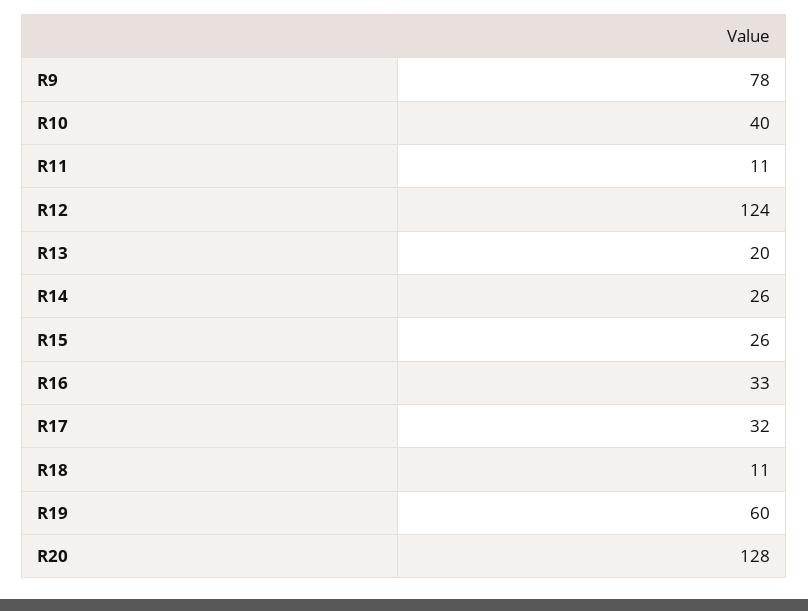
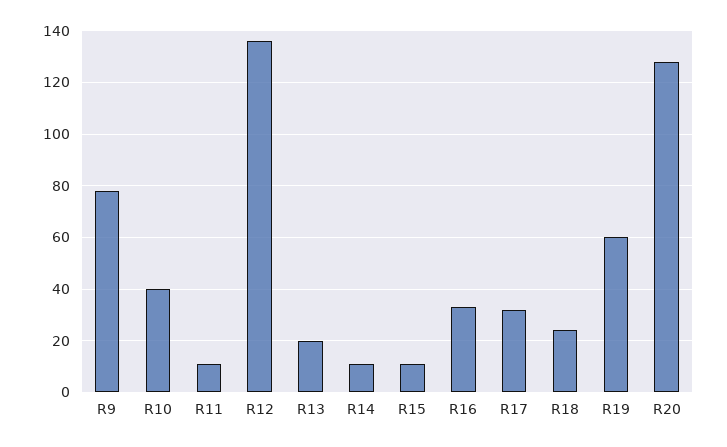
R12: 124 -> 135
R14: 26 -> 10
R15: 26 -> 10
R18: 11 -> 25

